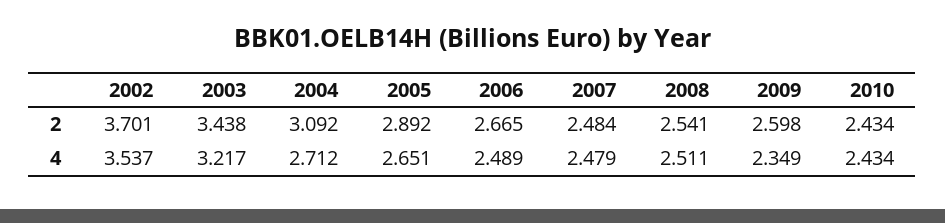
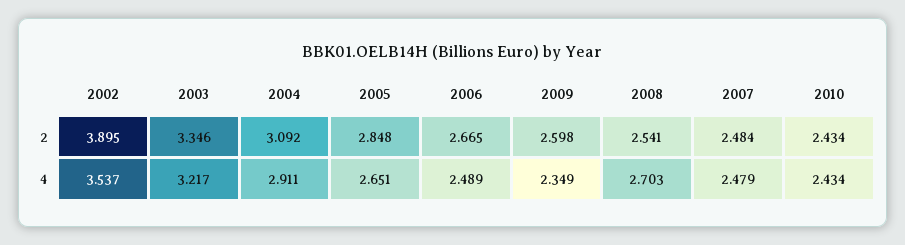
2002, 2: 3.701 -> 3.895
2003, 2: 3.438 -> 3.346
2005, 2: 2.892 -> 2.848
2004, 4: 2.712 -> 2.911
2008, 4: 2.511 -> 2.703

